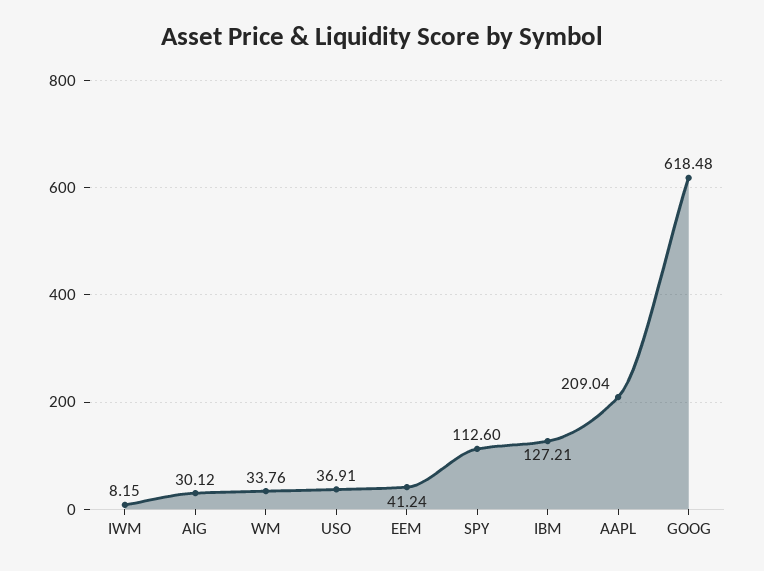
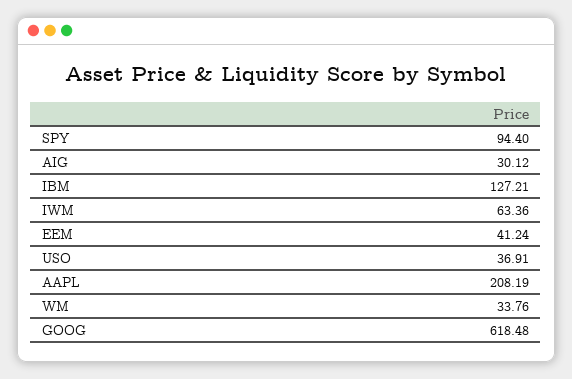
IWM: 8.15 -> 63.36
SPY: 112.6 -> 94.4
AAPL: 209.04 -> 208.19

